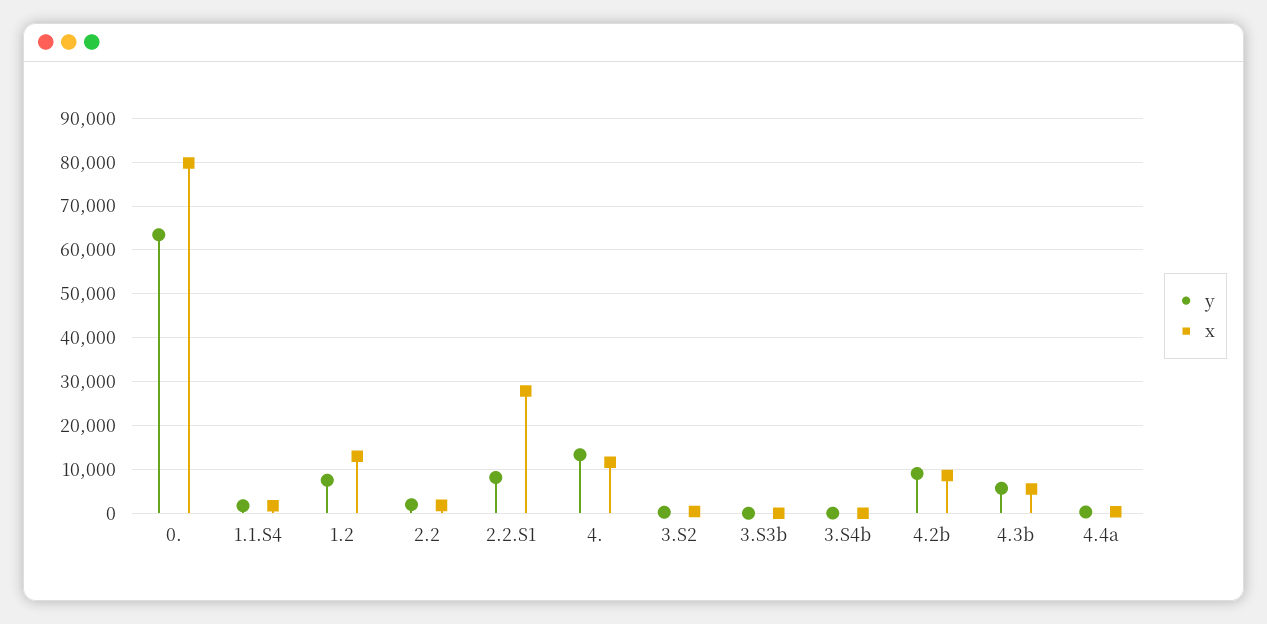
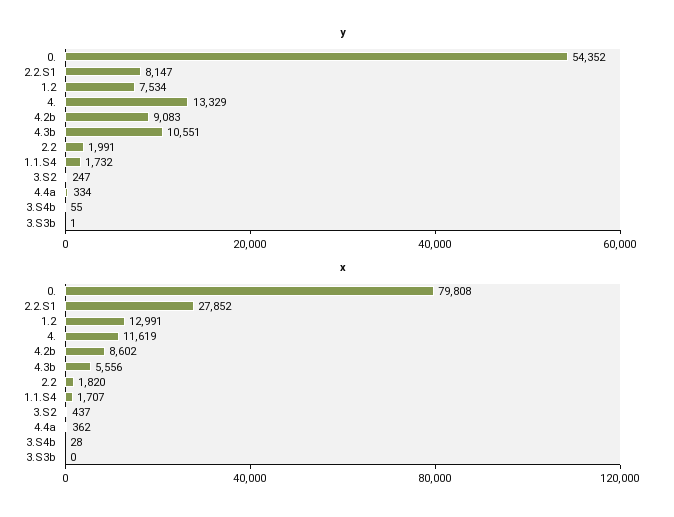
y, 0.: 64000 -> 54352
y, 4.3b: 6000 -> 10551

